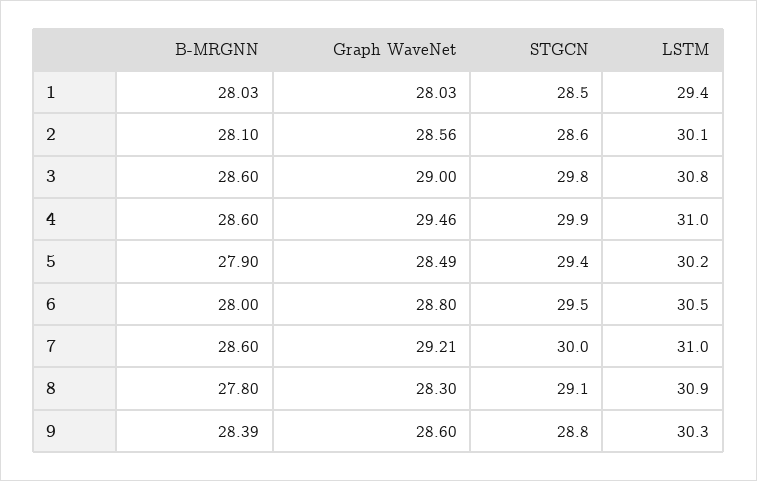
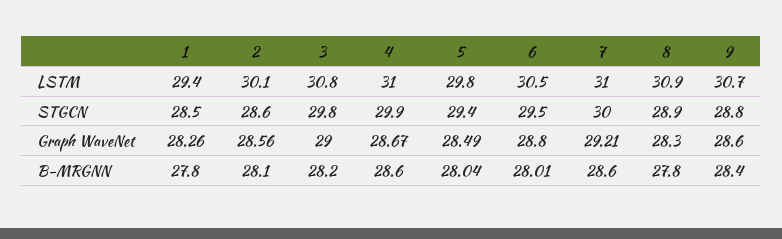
B-MRGNN, 1: 28.03 -> 27.8
Graph WaveNet, 1: 28.03 -> 28.26
B-MRGNN, 3: 28.6 -> 28.2
Graph WaveNet, 4: 29.46 -> 28.67
B-MRGNN, 5: 27.9 -> 28.04
LSTM, 5: 30.2 -> 29.8
B-MRGNN, 6: 28 -> 28.01
STGCN, 8: 29.1 -> 28.9
B-MRGNN, 9: 28.39 -> 28.4
LSTM, 9: 30.3 -> 30.7

